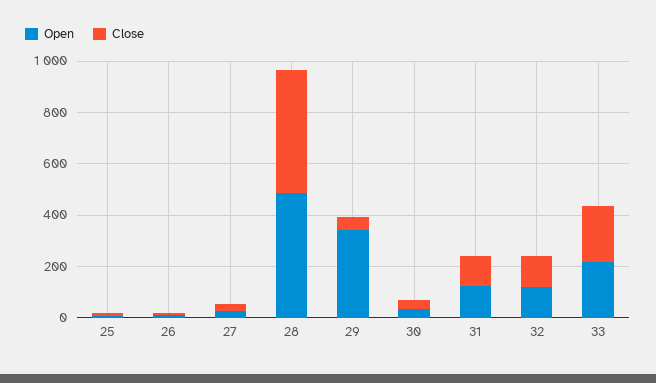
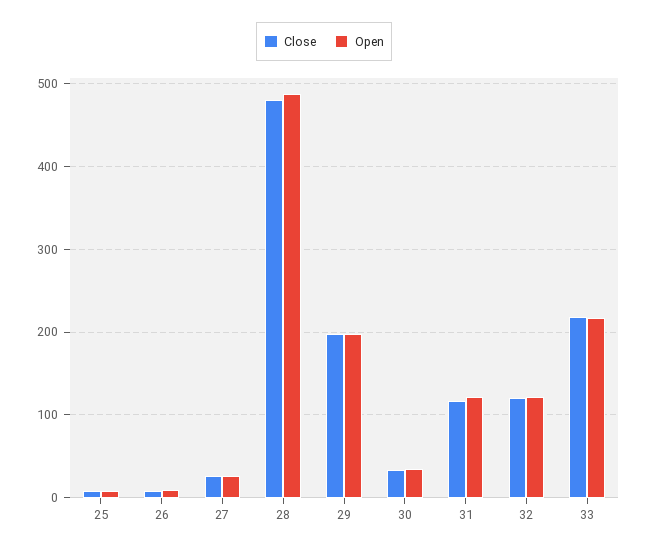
Open, 29: 350 -> 200
Close, 29: 50 -> 200

